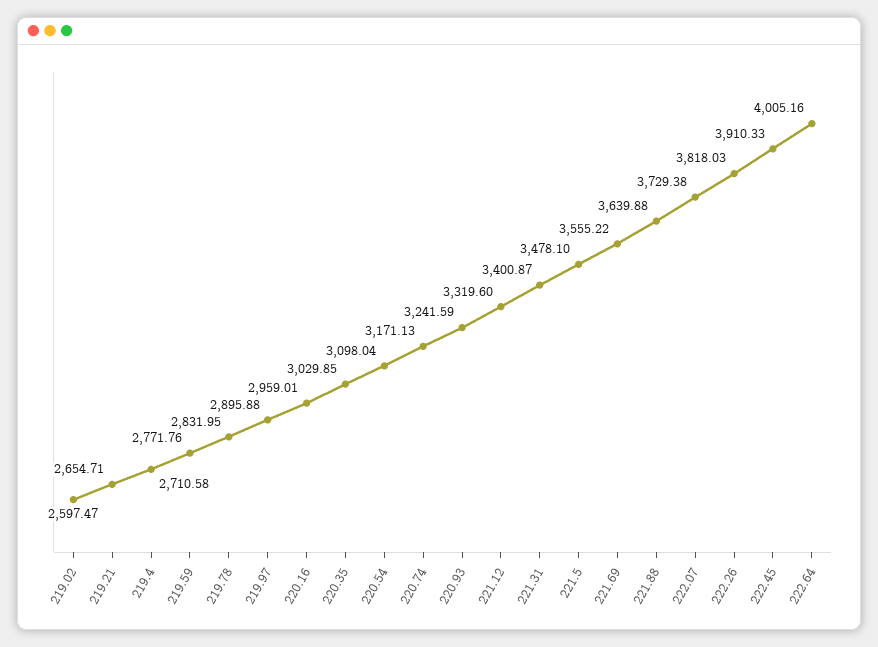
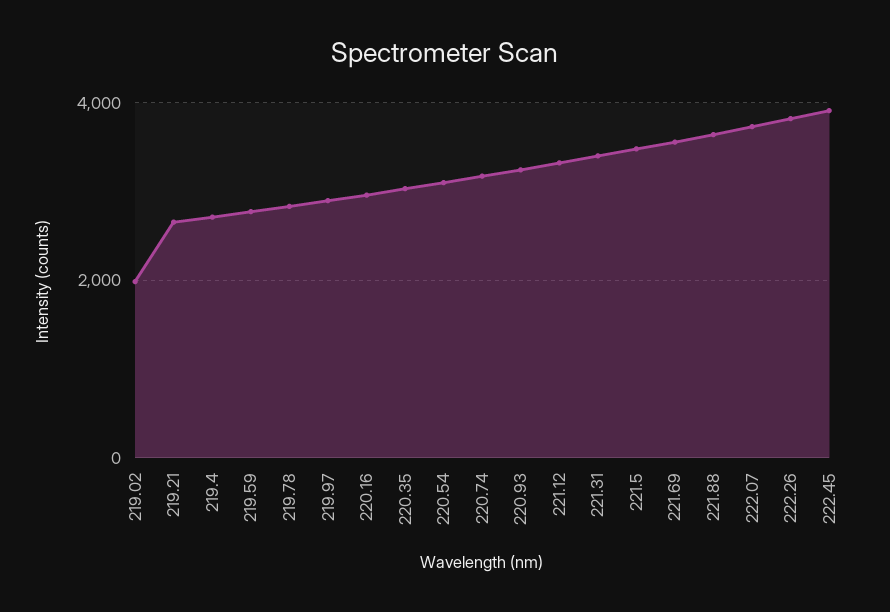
219.02: 2597.47 -> 2000
222.64: 4005.16 -> none

